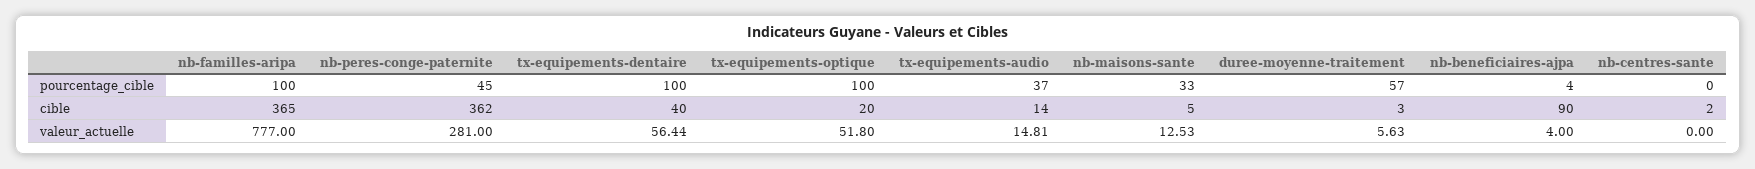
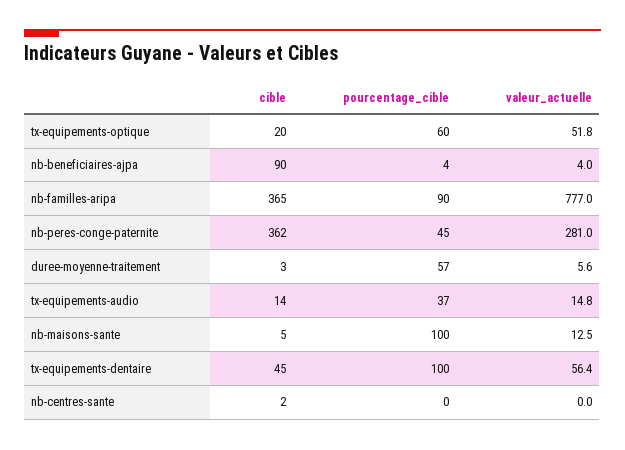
nb-familles-aripa, pourcentage_cible: 100 -> 90
tx-equipements-optique, pourcentage_cible: 100 -> 60
nb-maisons-sante, pourcentage_cible: 33 -> 100
tx-equipements-dentaire, cible: 40 -> 45

